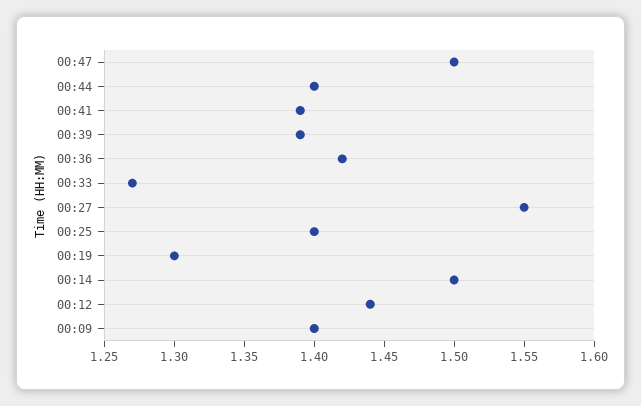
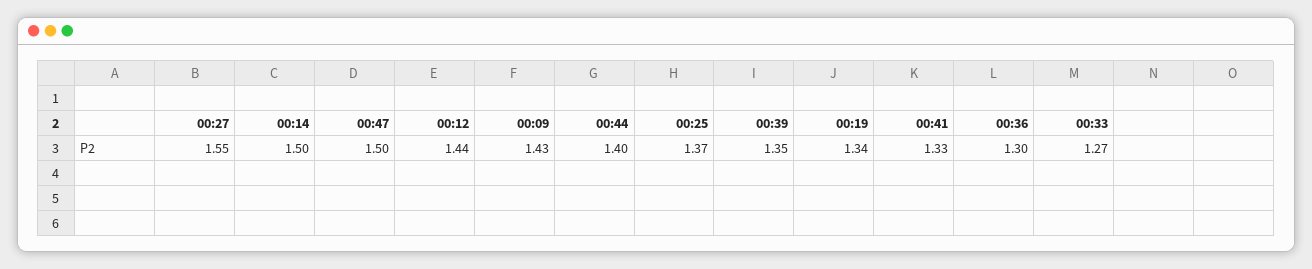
00:41: 1.39 -> 1.33
00:39: 1.39 -> 1.35
00:36: 1.42 -> 1.3
00:25: 1.4 -> 1.37
00:19: 1.3 -> 1.34
00:09: 1.4 -> 1.43

